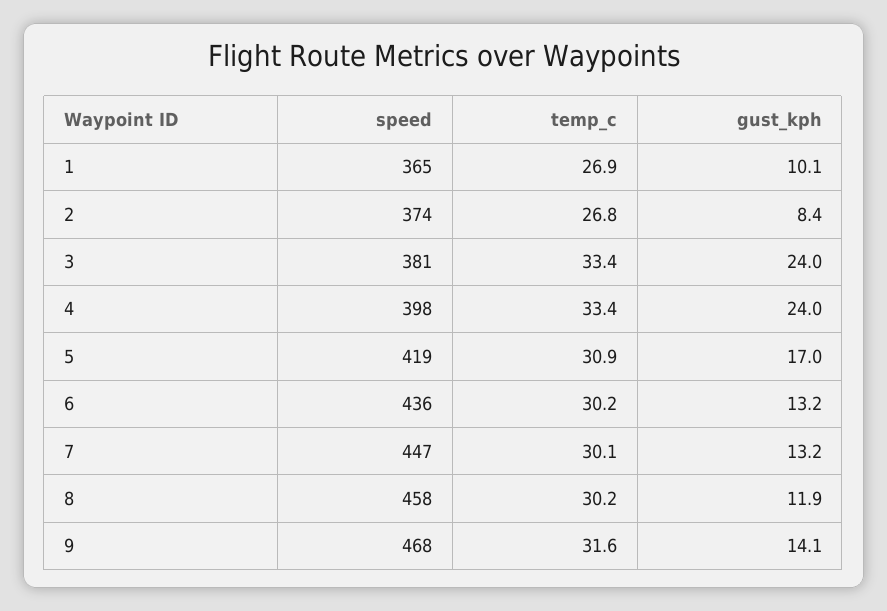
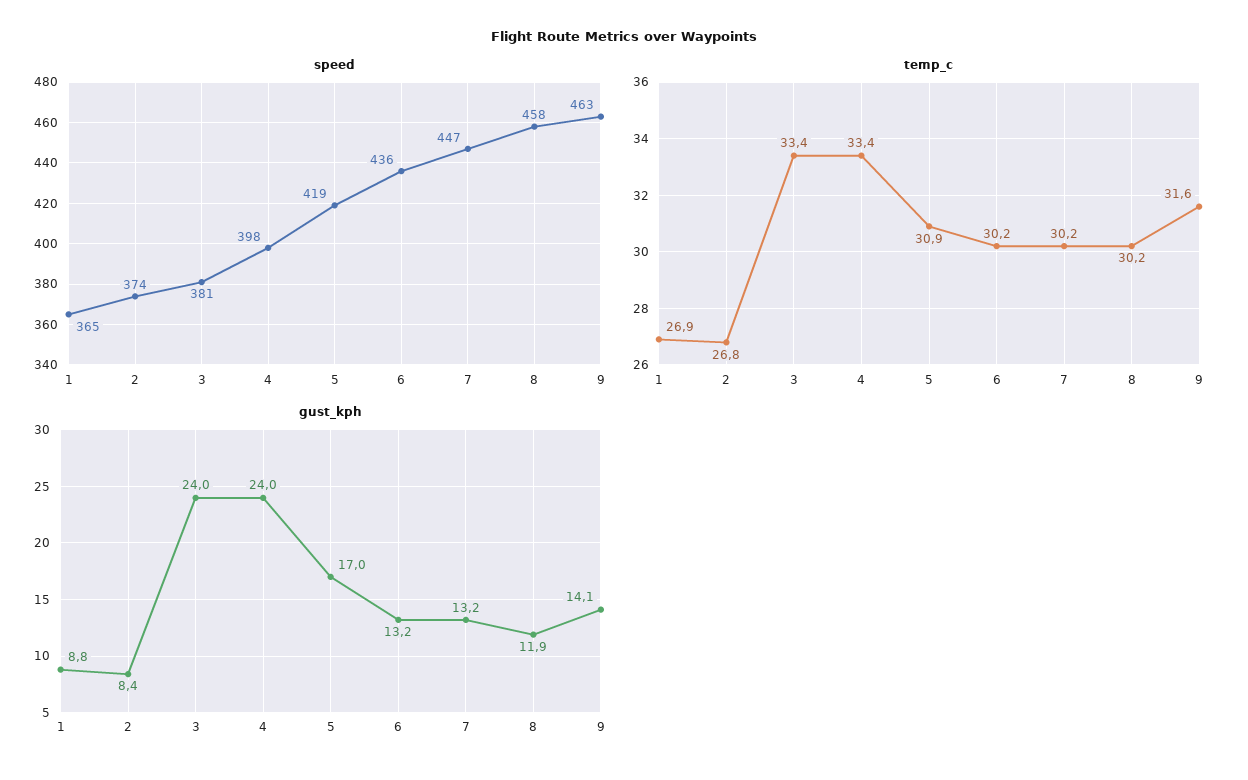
gust_kph, 1: 10.1 -> 8.8
temp_c, 7: 30.1 -> 30.2
speed, 9: 468 -> 463

